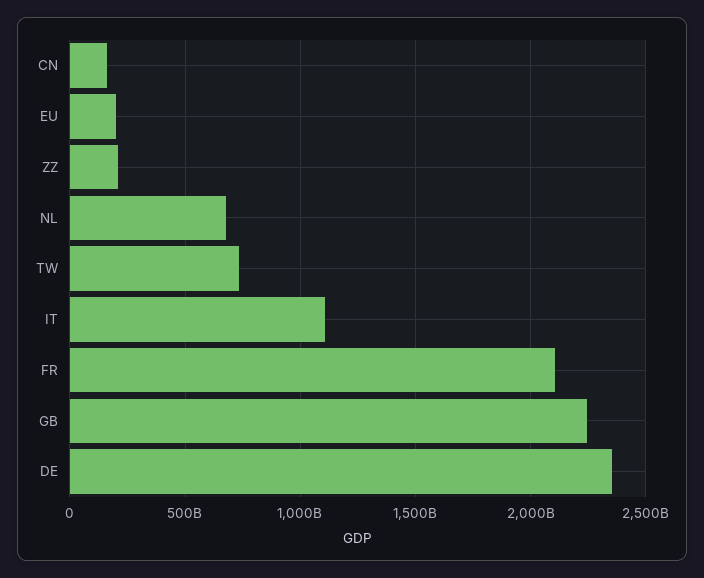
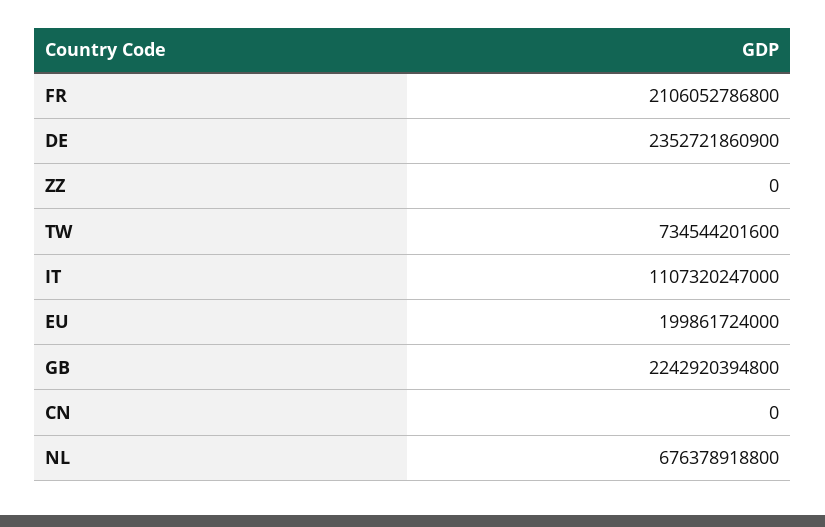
CN: 150000000000 -> 0
ZZ: 200000000000 -> 0

